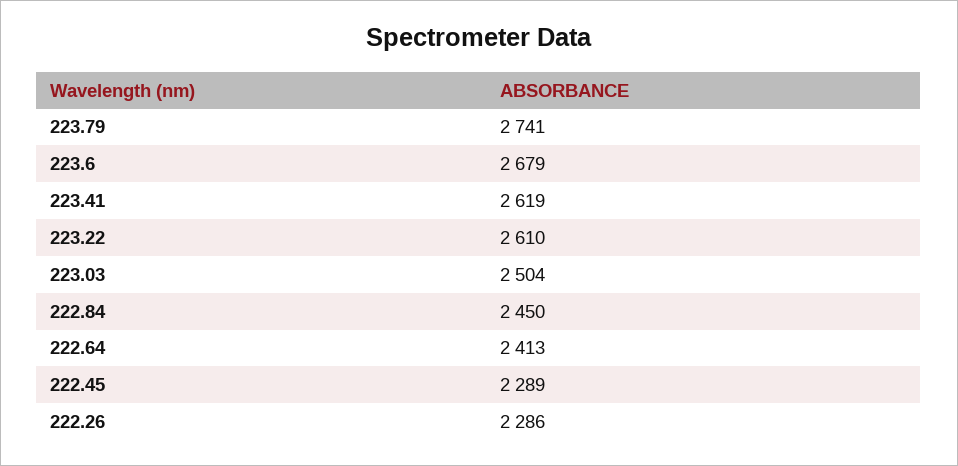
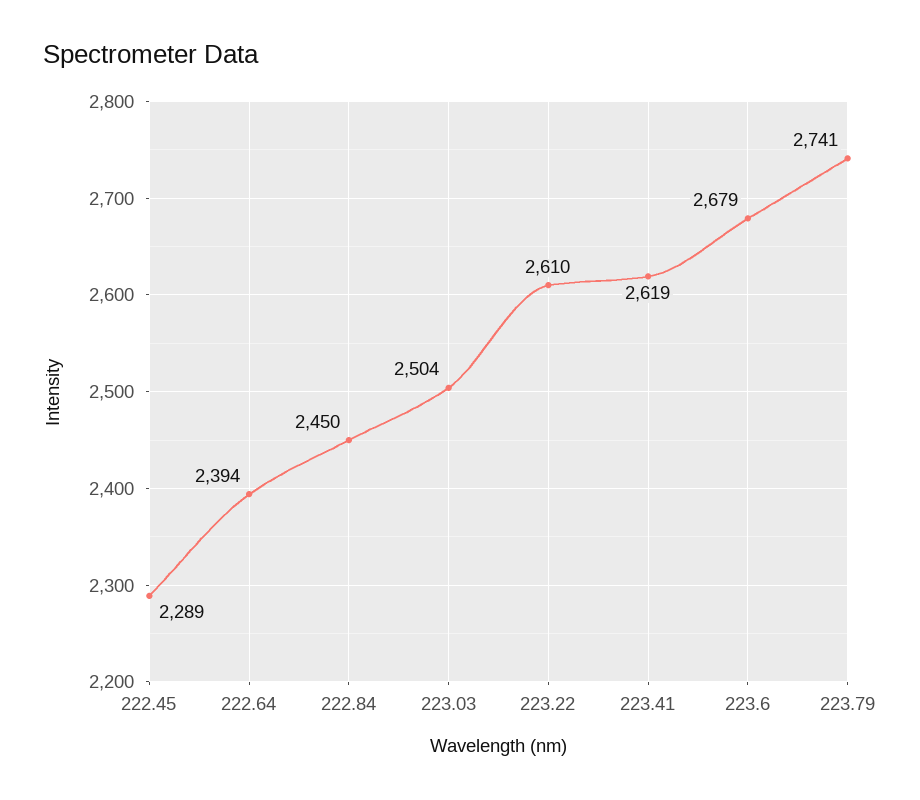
222.64: 2413 -> 2394
222.26: 2286 -> none

